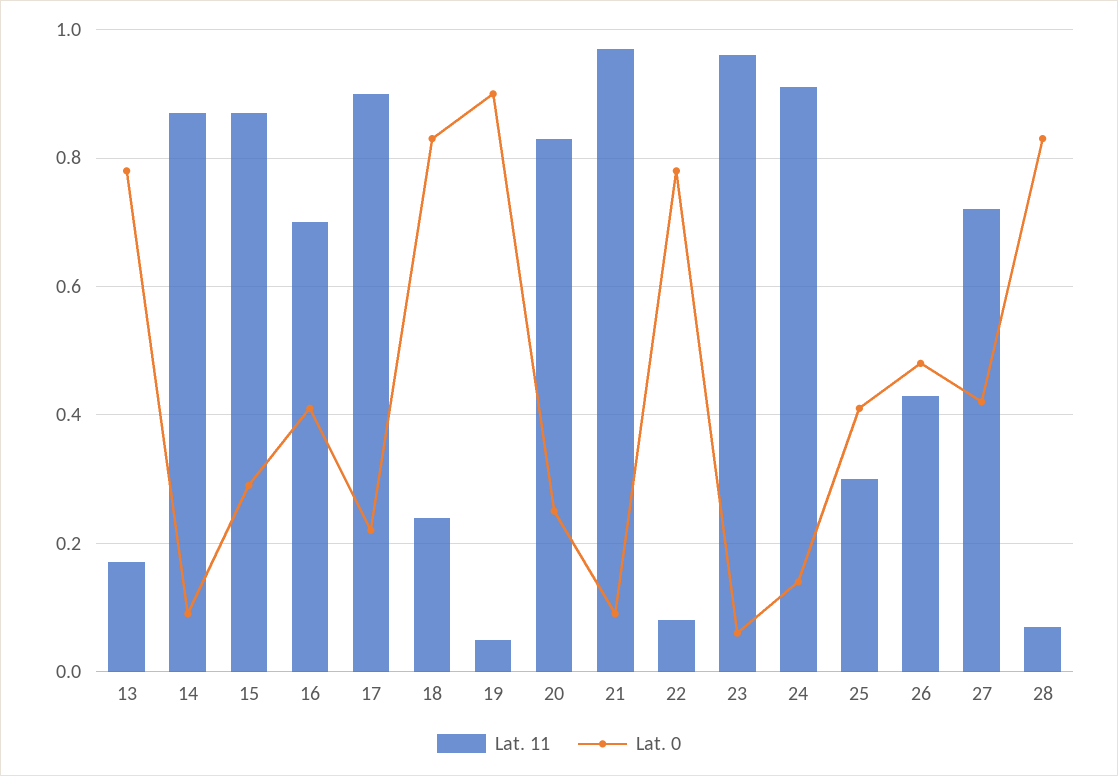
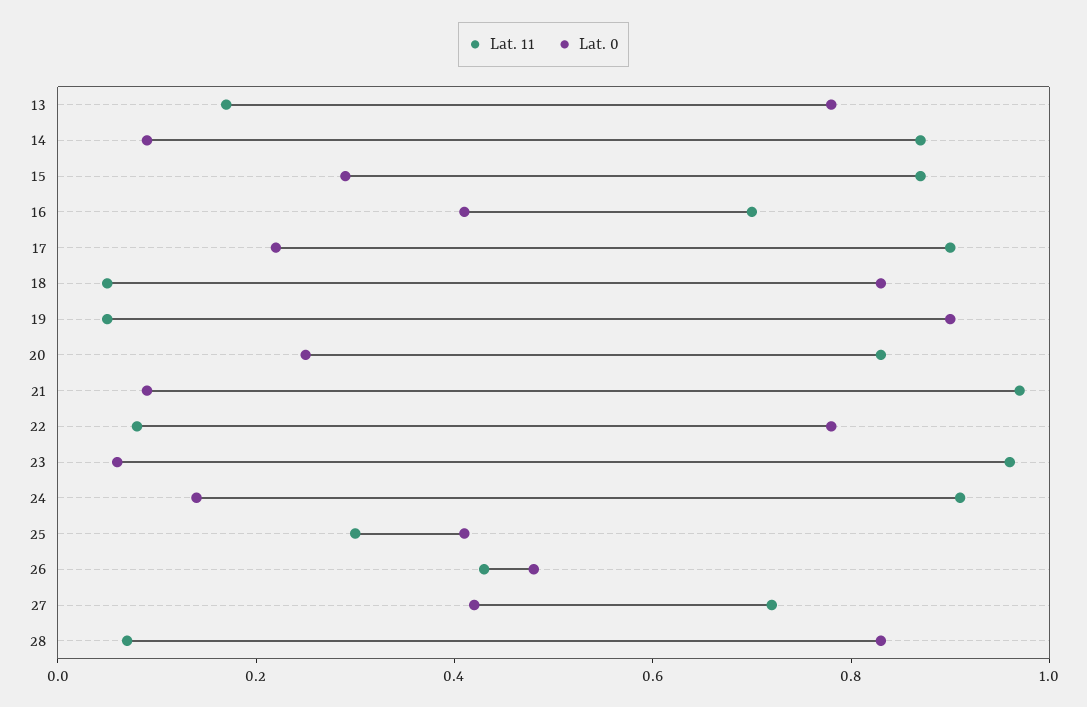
Lat. 11, 18: 0.25 -> 0.05

